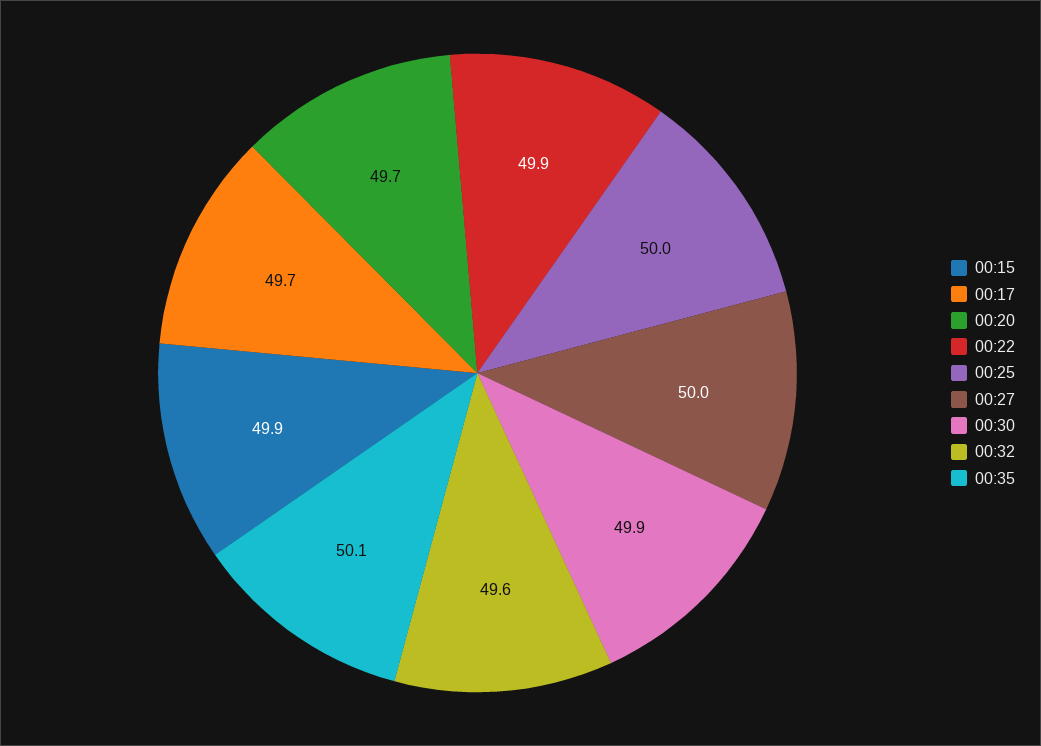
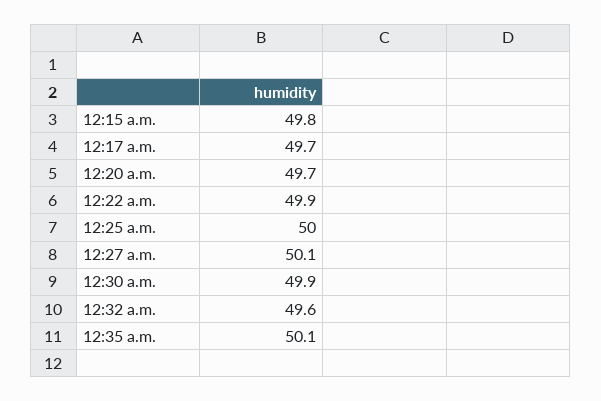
00:15: 49.9 -> 49.8
00:27: 50 -> 50.1

